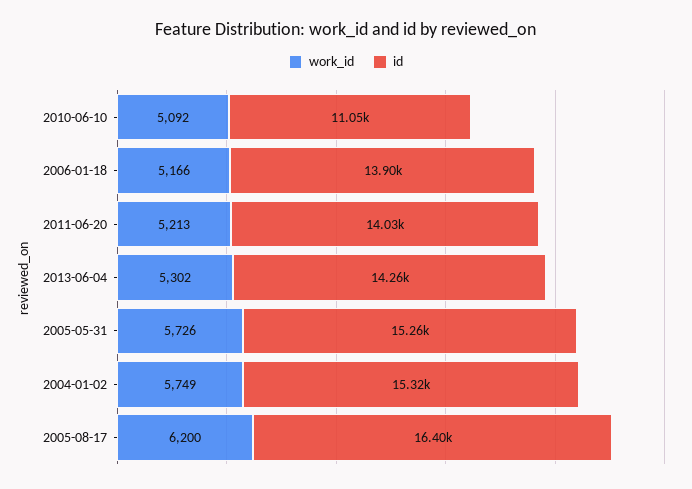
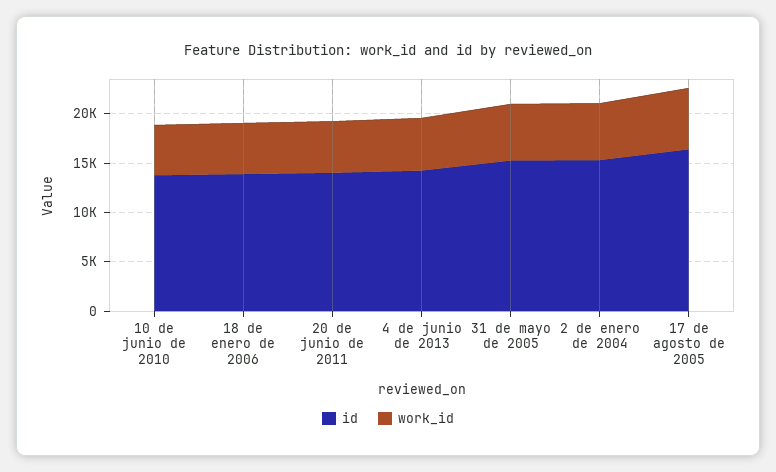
id, 2010-06-10: 11050 -> 14000

